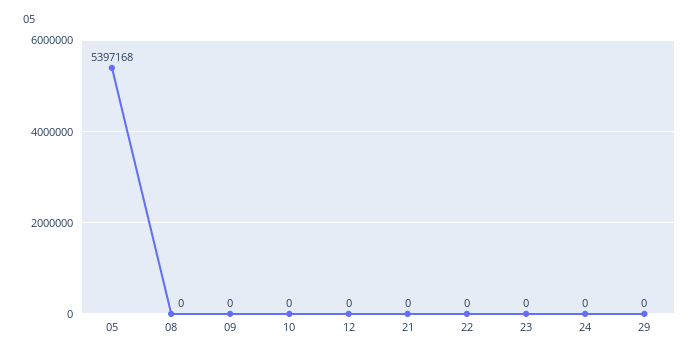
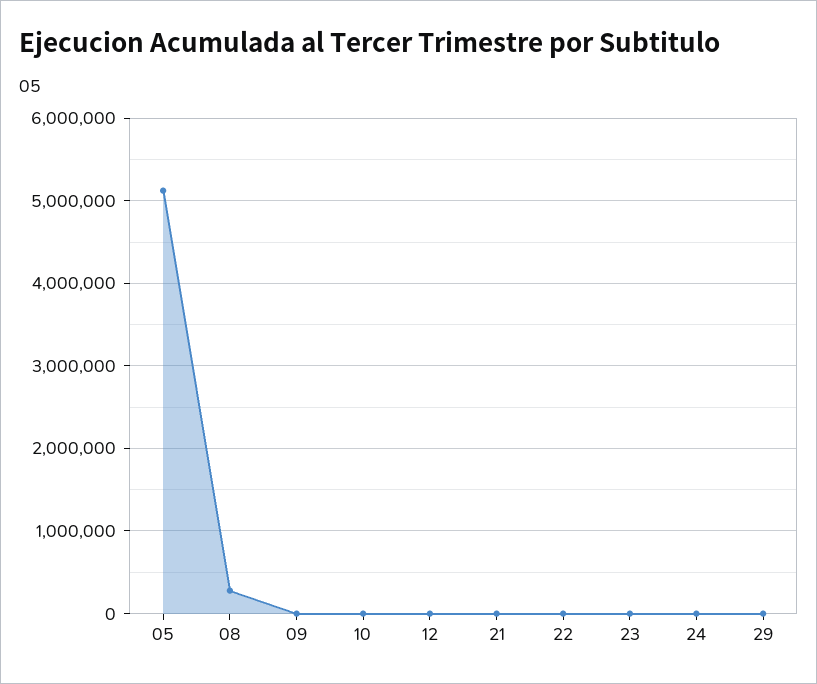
05: 5397168 -> 5100000
08: 0 -> 300000

